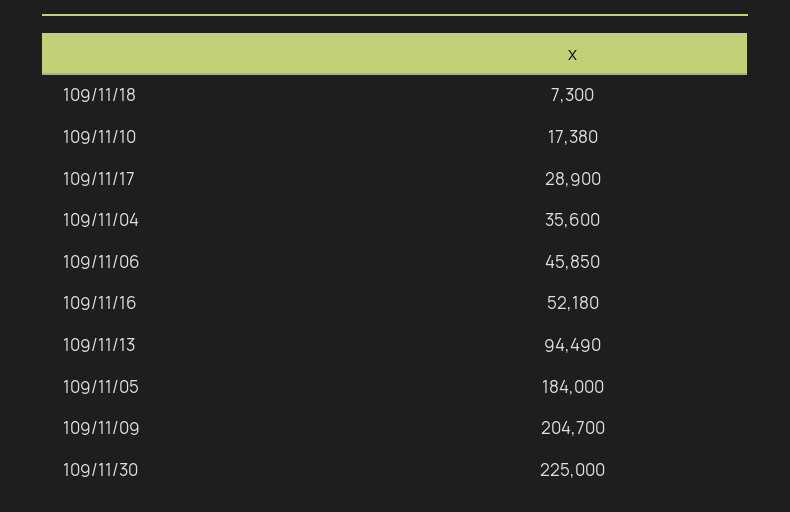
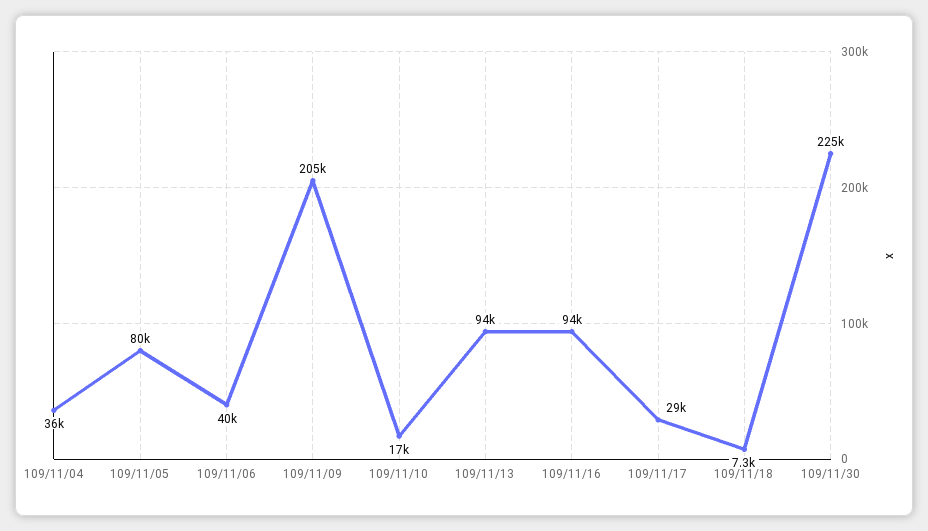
109/11/06: 45850 -> 40000
109/11/16: 52180 -> 94000
109/11/05: 184000 -> 80000

